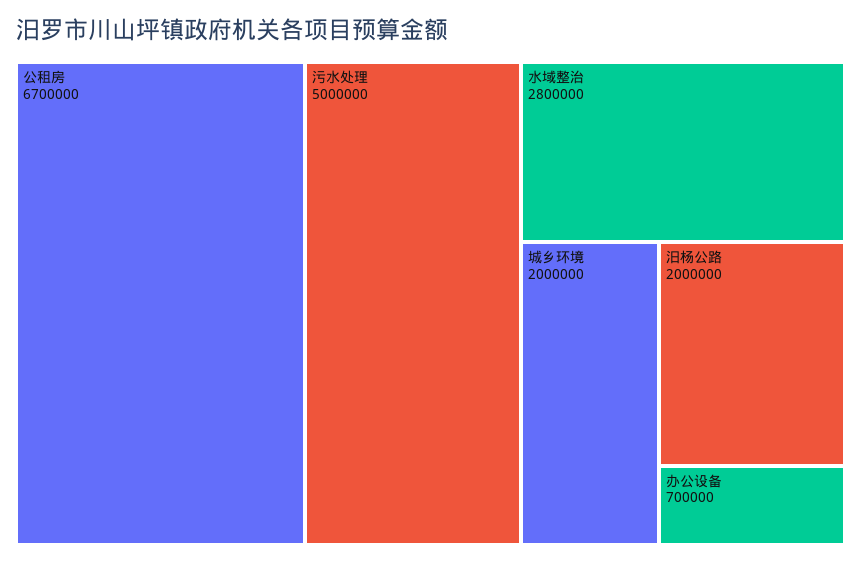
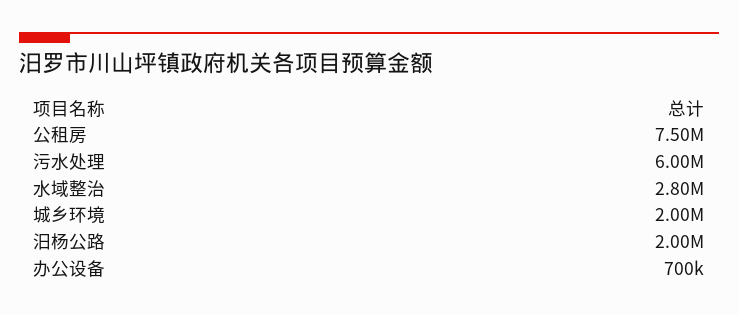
公租房: 6700000 -> 7500000
污水处理: 5000000 -> 6000000

